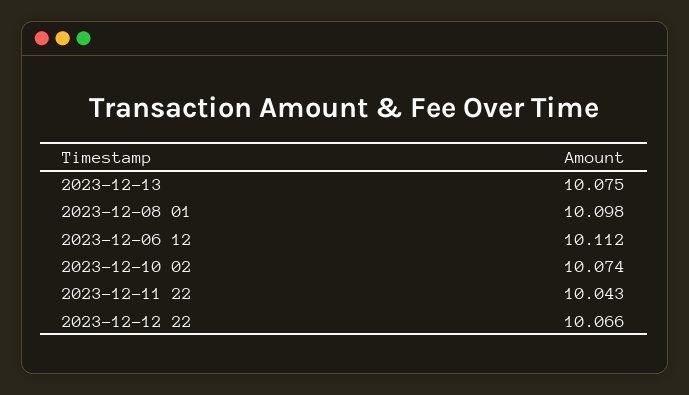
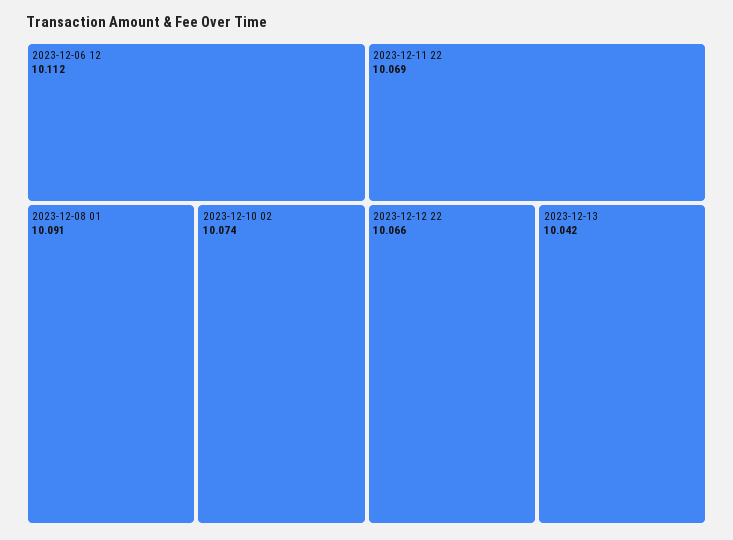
2023-12-13: 10.075 -> 10.042
2023-12-08 01: 10.098 -> 10.091
2023-12-11 22: 10.043 -> 10.069

